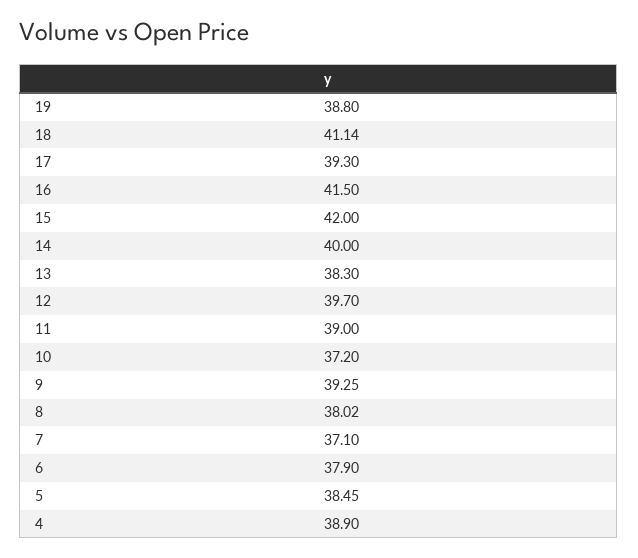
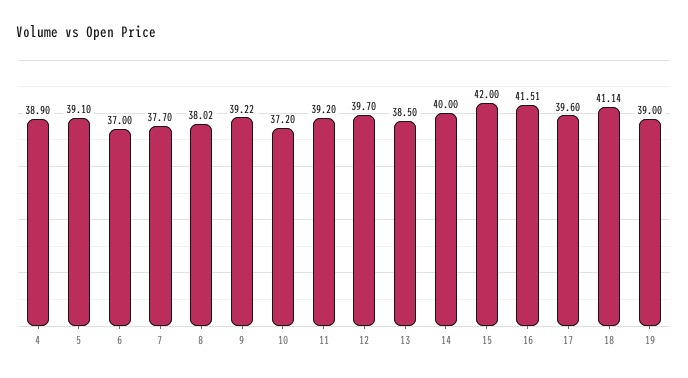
19: 38.8 -> 39
17: 39.3 -> 39.6
16: 41.5 -> 41.51
13: 38.3 -> 38.5
11: 39 -> 39.2
9: 39.25 -> 39.22
7: 37.1 -> 37.7
6: 37.9 -> 37
5: 38.45 -> 39.1

